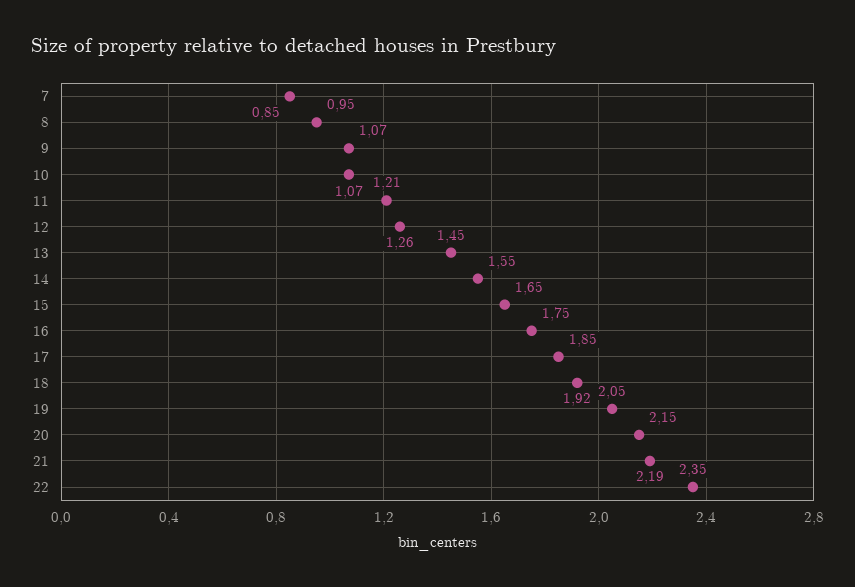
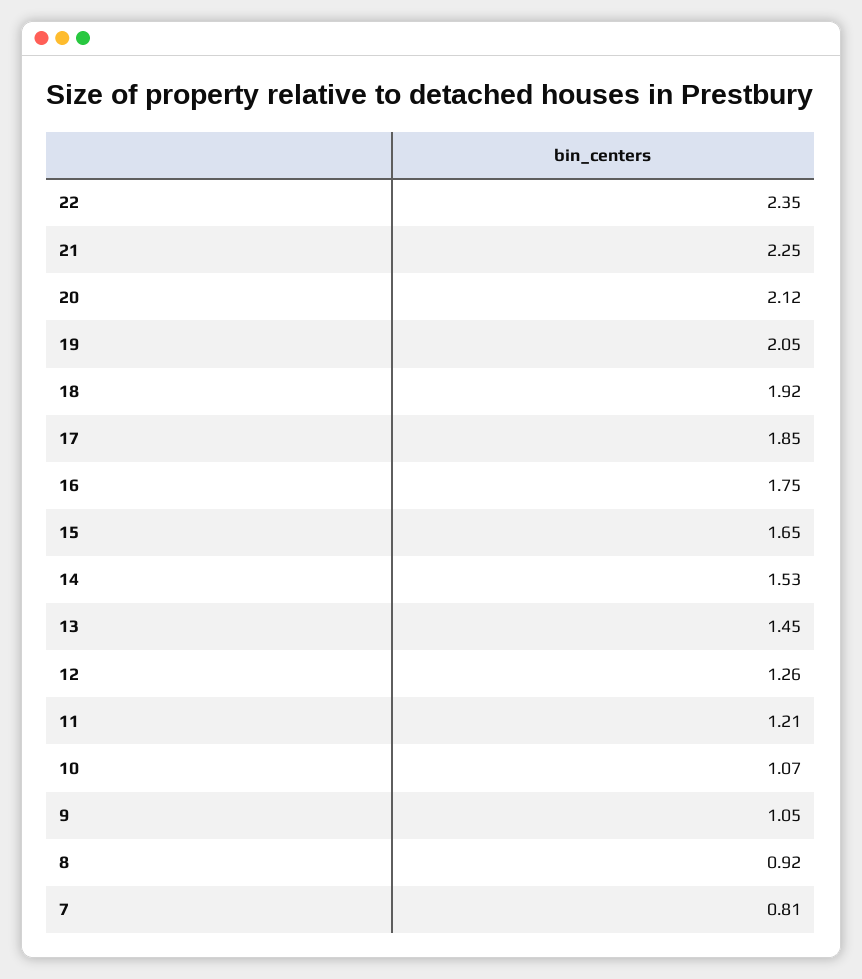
7: 0.85 -> 0.81
8: 0.95 -> 0.92
9: 1.07 -> 1.05
14: 1.55 -> 1.53
20: 2.15 -> 2.12
21: 2.19 -> 2.25

